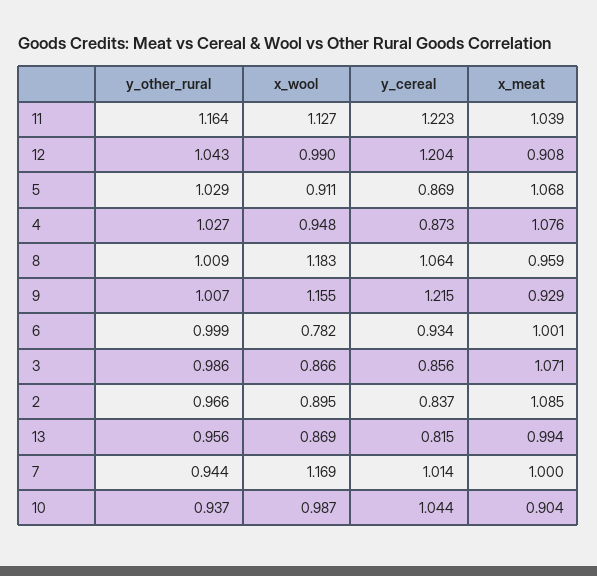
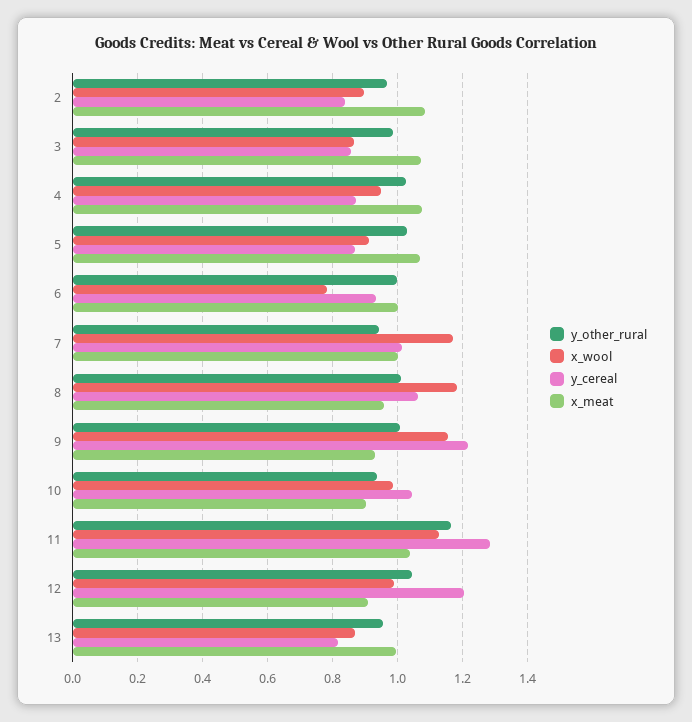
y_cereal, 11: 1.223 -> 1.28

